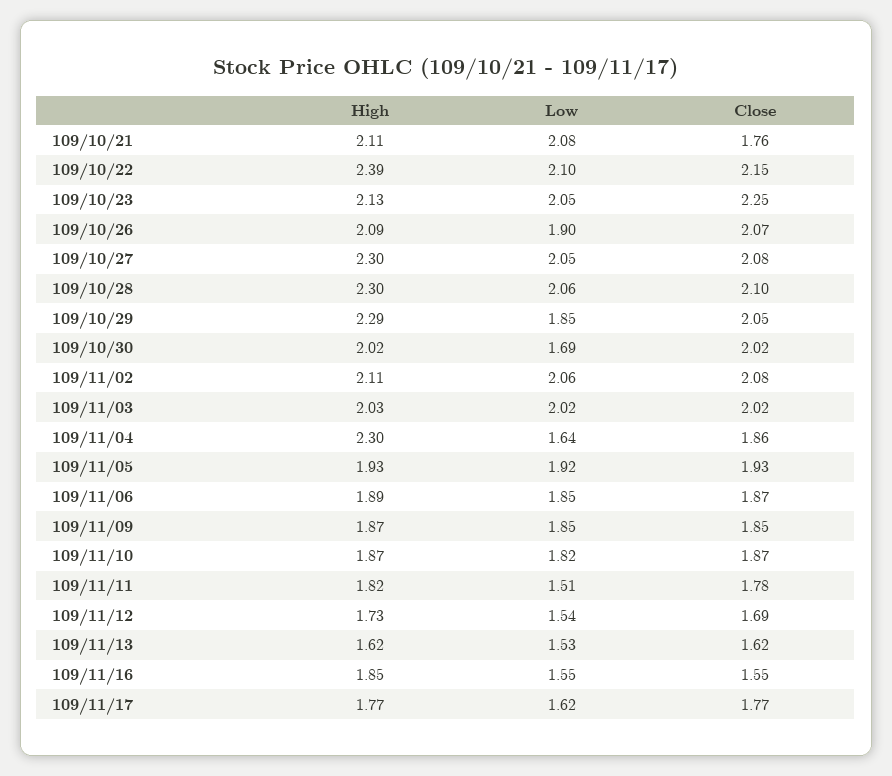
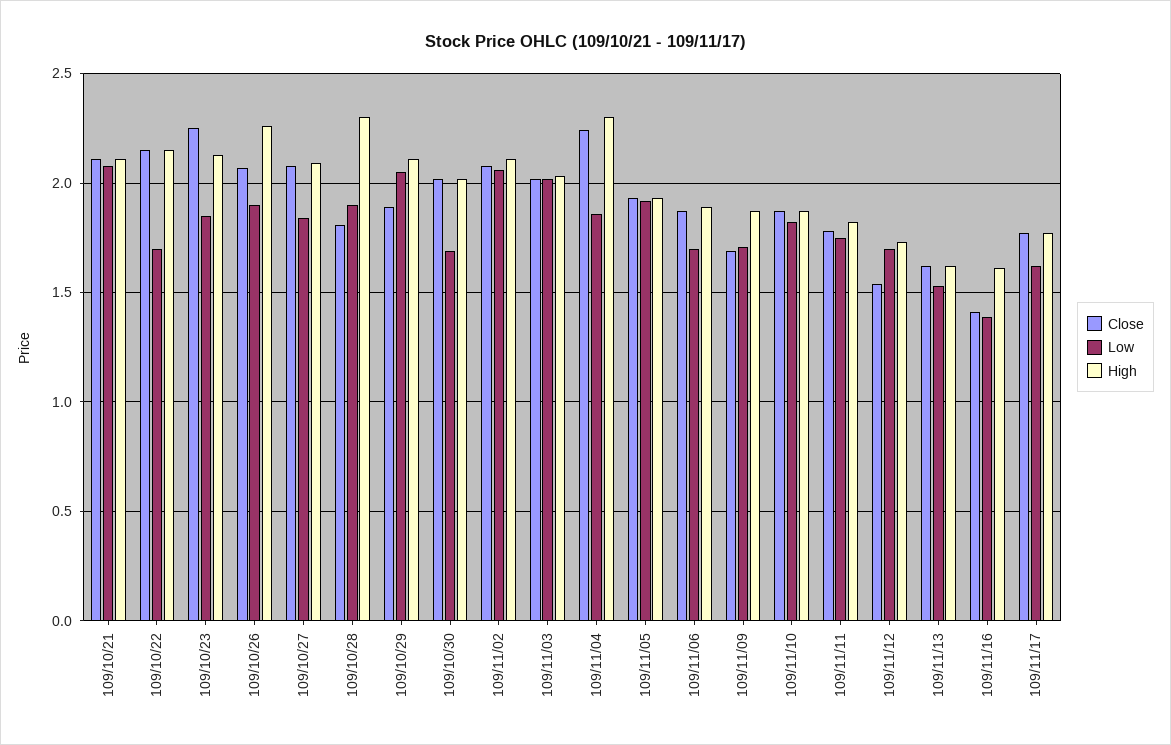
Close, 109/10/21: 1.76 -> 2.1
High, 109/10/22: 2.39 -> 2.15
Low, 109/10/22: 2.1 -> 1.7
Low, 109/10/23: 2.05 -> 1.85
High, 109/10/26: 2.09 -> 2.25
High, 109/10/27: 2.3 -> 2.1
Low, 109/10/27: 2.05 -> 1.85
Low, 109/10/28: 2.06 -> 1.9
Close, 109/10/28: 2.1 -> 1.8
High, 109/10/29: 2.29 -> 2.1
Low, 109/10/29: 1.85 -> 2.05
Close, 109/10/29: 2.05 -> 1.9
Low, 109/11/04: 1.64 -> 1.85
Close, 109/11/04: 1.86 -> 2.25
Low, 109/11/06: 1.85 -> 1.7
Low, 109/11/09: 1.85 -> 1.7
Close, 109/11/09: 1.85 -> 1.7
Low, 109/11/11: 1.51 -> 1.75
Low, 109/11/12: 1.54 -> 1.7
Close, 109/11/12: 1.69 -> 1.55
High, 109/11/16: 1.85 -> 1.6
Low, 109/11/16: 1.55 -> 1.4
Close, 109/11/16: 1.55 -> 1.4

